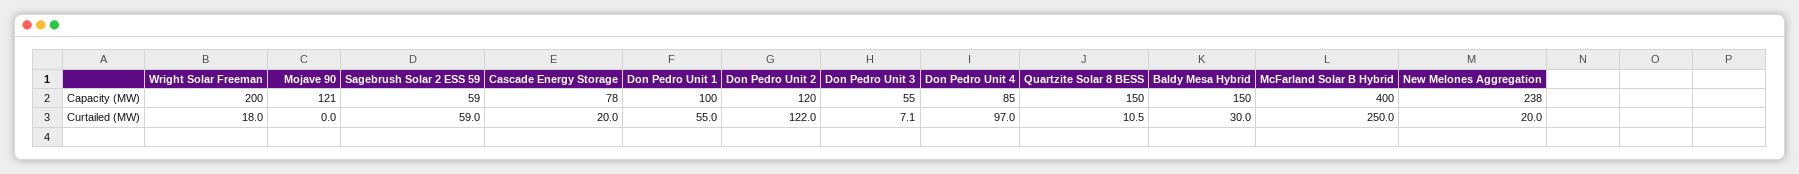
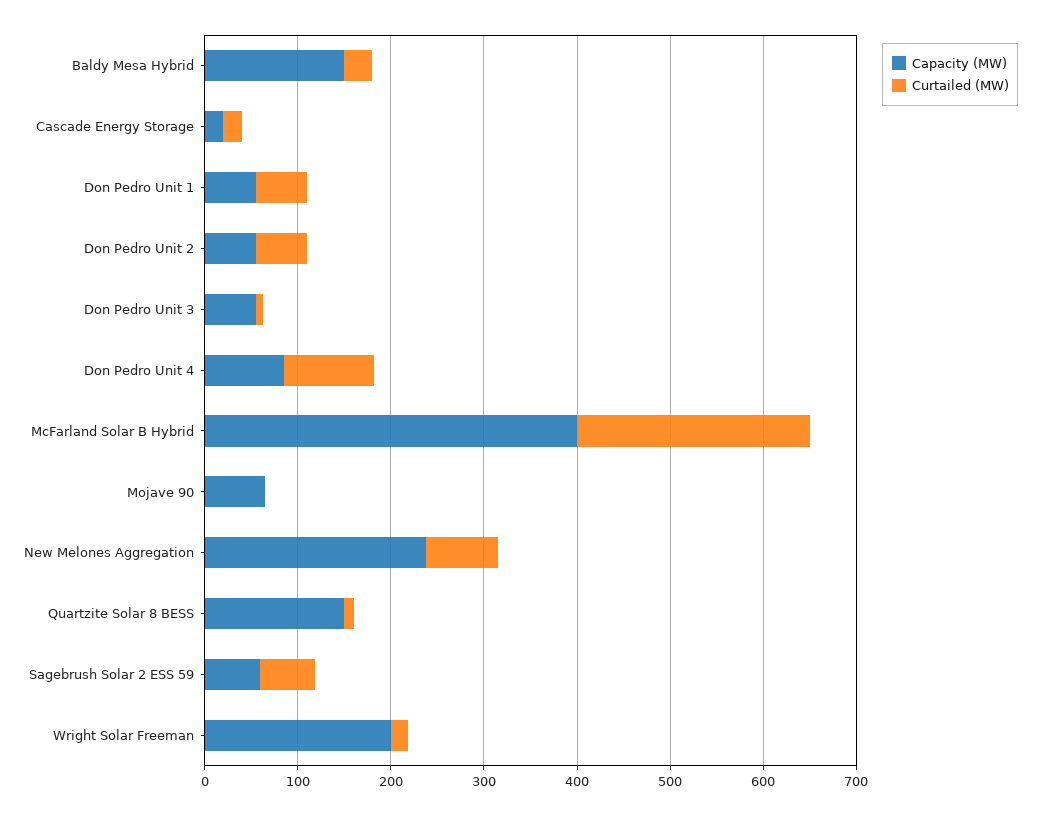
Capacity (MW), Mojave 90: 121 -> 60
Capacity (MW), Cascade Energy Storage: 78 -> 20
Capacity (MW), Don Pedro Unit 1: 100 -> 60
Capacity (MW), Don Pedro Unit 2: 120 -> 60
Curtailed (MW), Don Pedro Unit 2: 122 -> 60
Curtailed (MW), New Melones Aggregation: 20 -> 80

